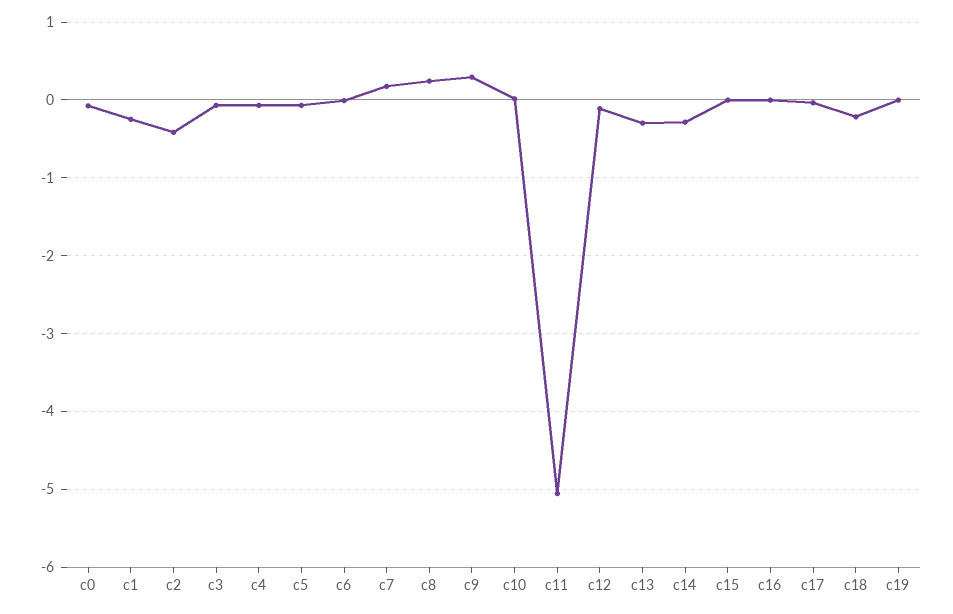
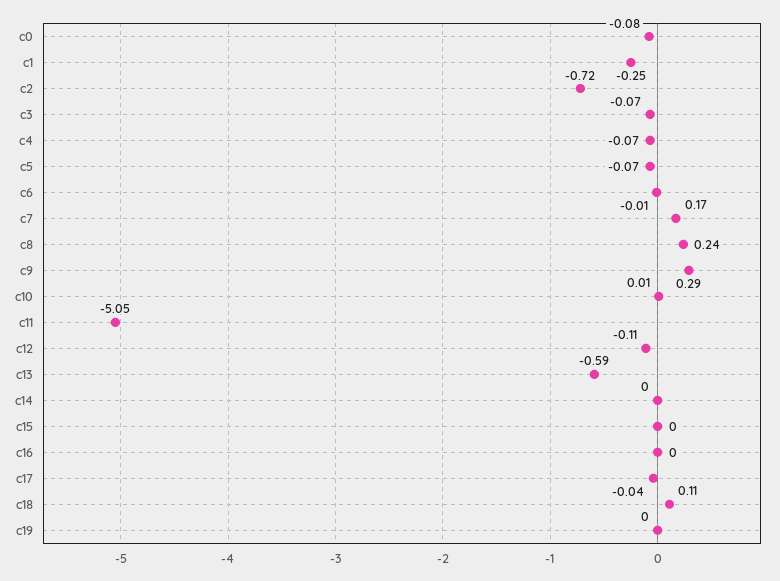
c2: -0.4 -> -0.72
c13: -0.3 -> -0.59
c14: -0.3 -> 0
c18: -0.2 -> 0.11

